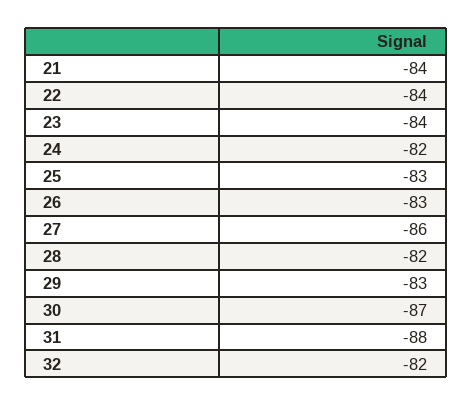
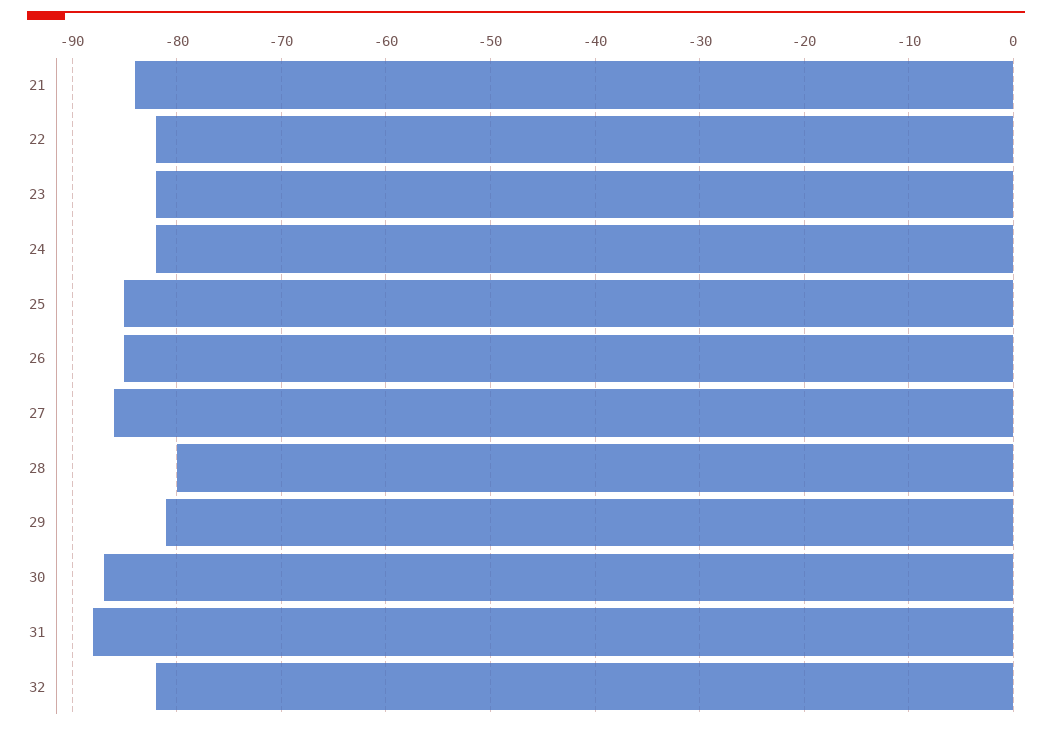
22: -84 -> -82
23: -84 -> -82
25: -83 -> -85
26: -83 -> -85
28: -82 -> -80
29: -83 -> -81

